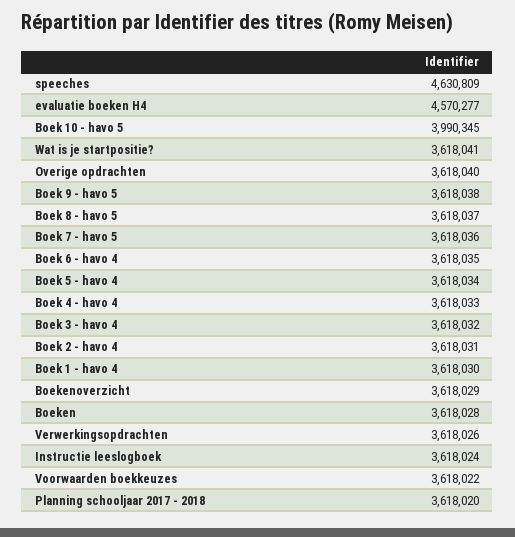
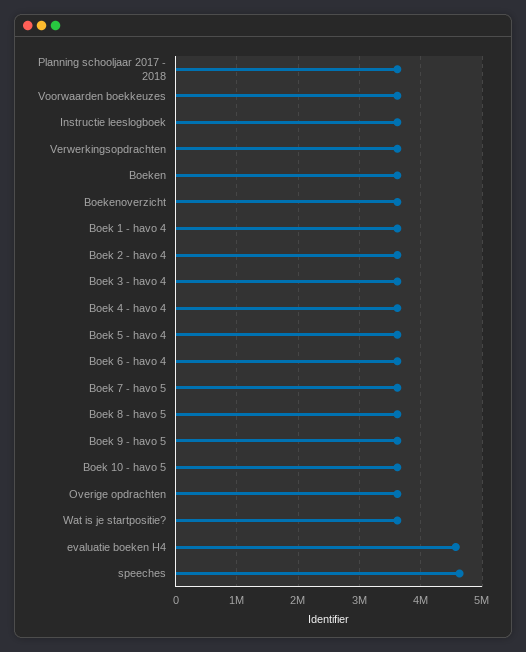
Boek 10 - havo 5: 3990345 -> 3600000

